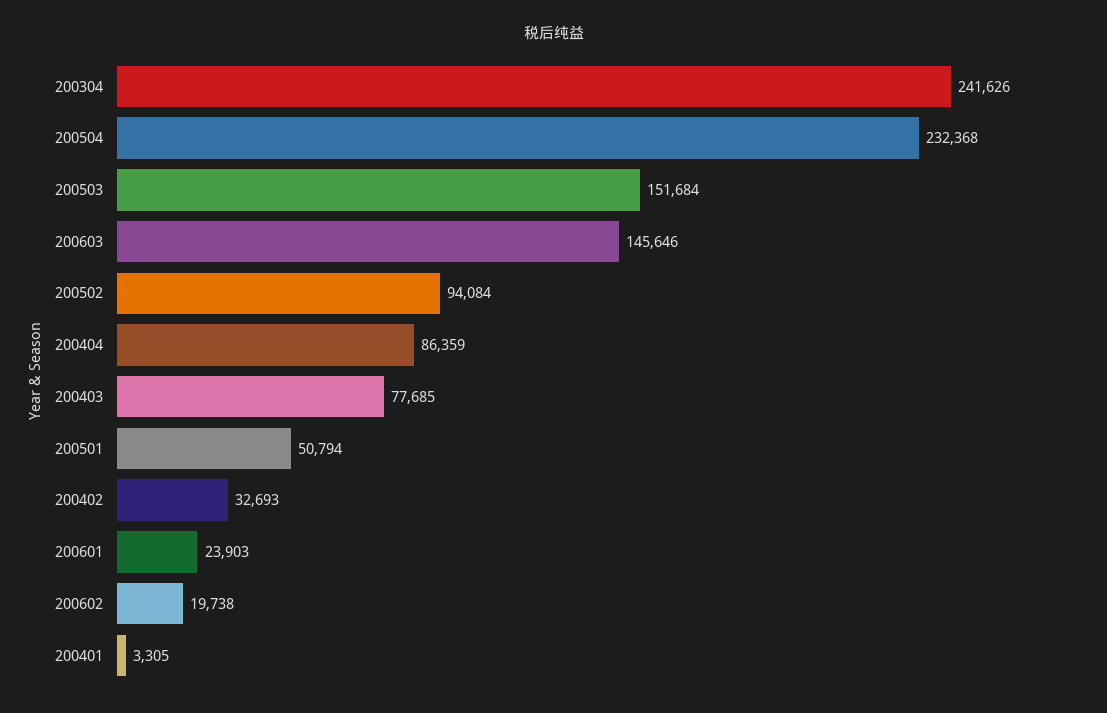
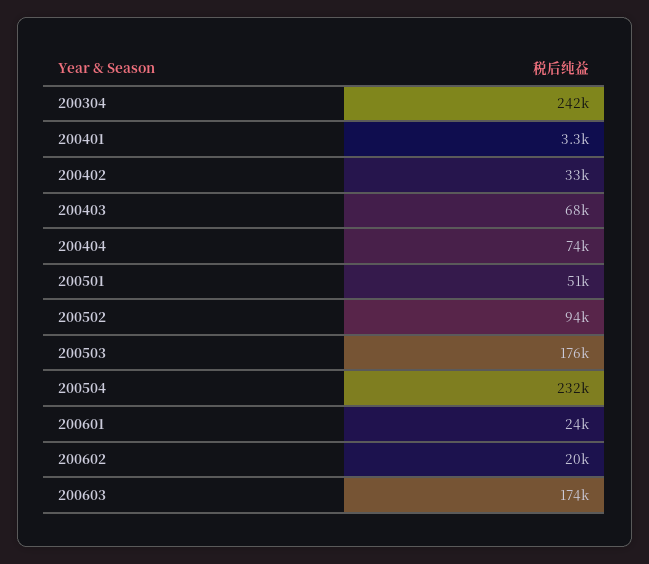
200503: 151684 -> 176000
200603: 145646 -> 174000
200404: 86359 -> 74000
200403: 77685 -> 68000

